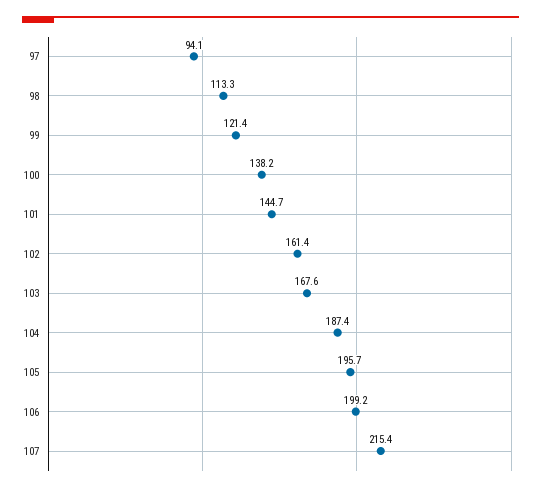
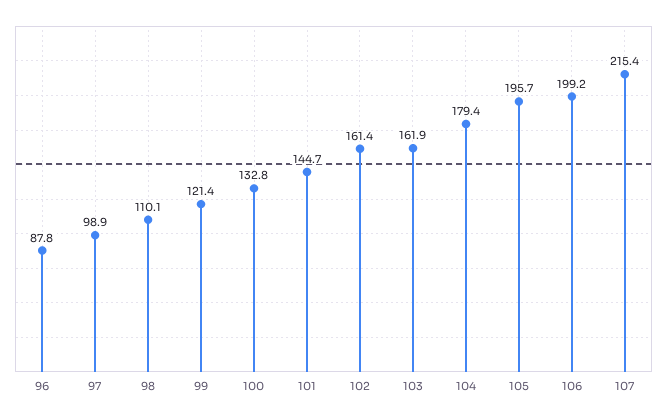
97: 94.1 -> 98.9
98: 113.3 -> 110.1
100: 138.2 -> 132.8
103: 167.6 -> 161.9
104: 187.4 -> 179.4
96: none -> 87.8

